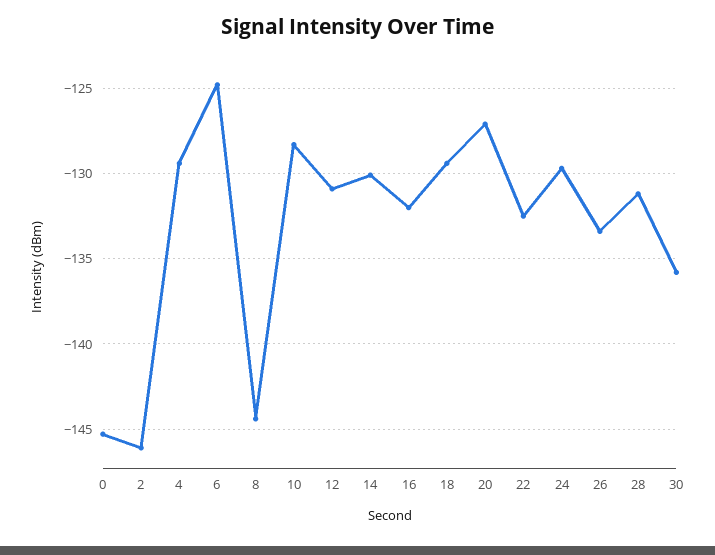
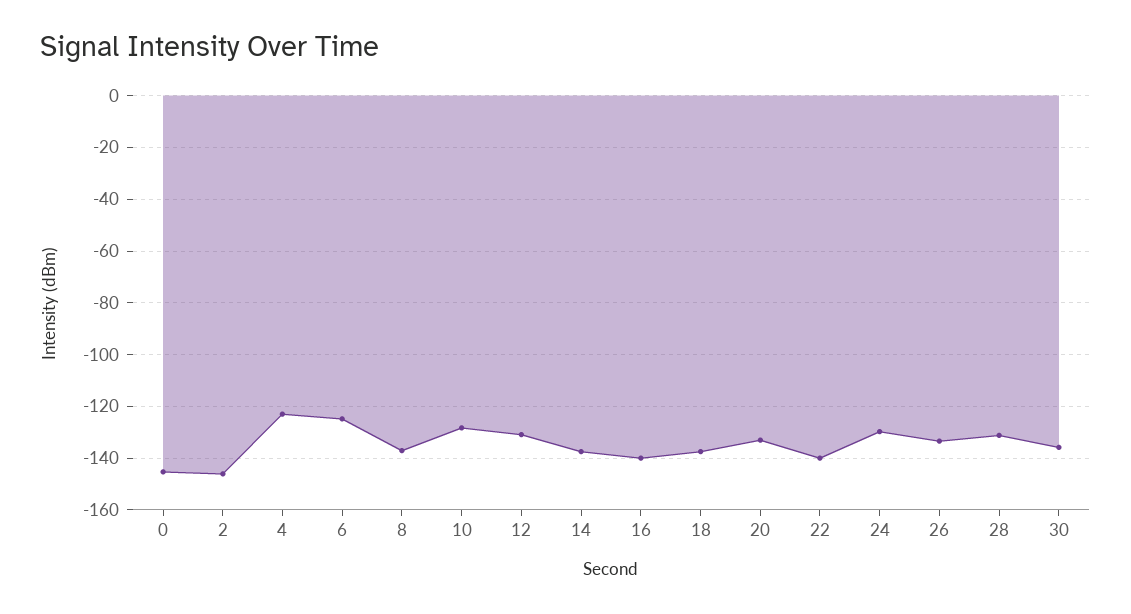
4: -129.5 -> -122.5
8: -144.5 -> -137.5
14: -130 -> -137.5
16: -132 -> -140
18: -129.5 -> -137.5
20: -127 -> -132.5
22: -132.5 -> -140

